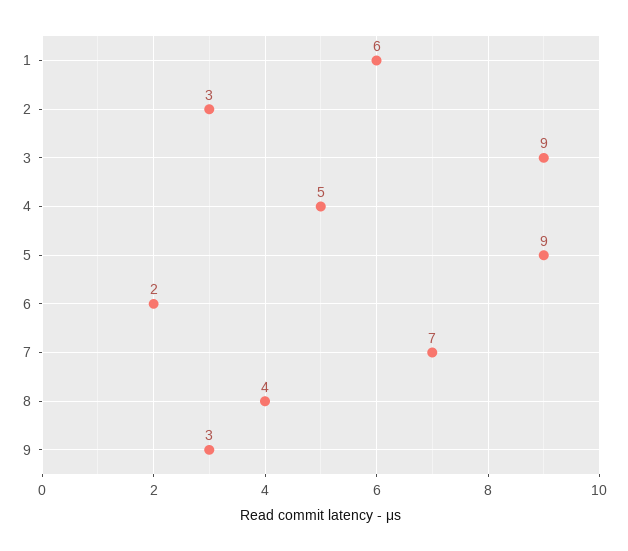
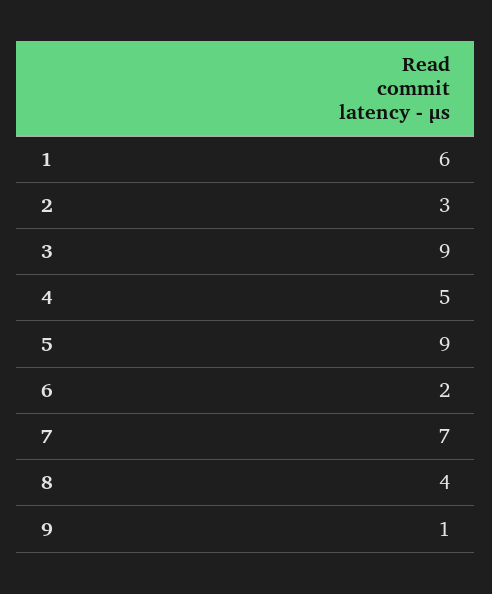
9: 3 -> 1

